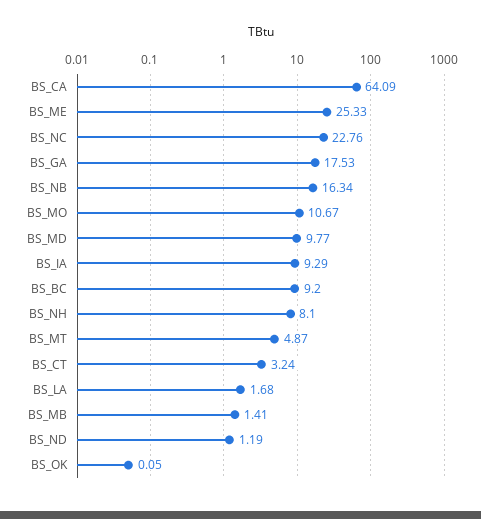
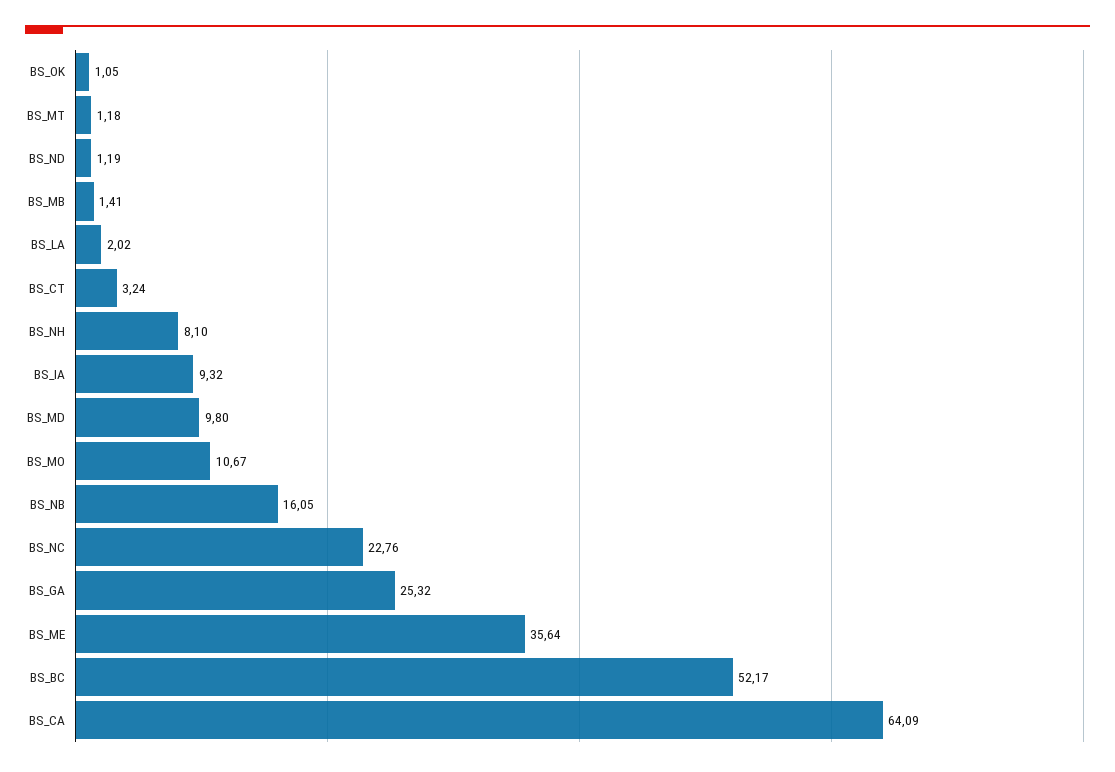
BS_ME: 25.33 -> 35.64
BS_GA: 17.53 -> 25.32
BS_NB: 16.34 -> 16.05
BS_MD: 9.77 -> 9.8
BS_IA: 9.29 -> 9.32
BS_BC: 9.2 -> 52.17
BS_MT: 4.87 -> 1.18
BS_LA: 1.68 -> 2.02
BS_OK: 0.05 -> 1.05

